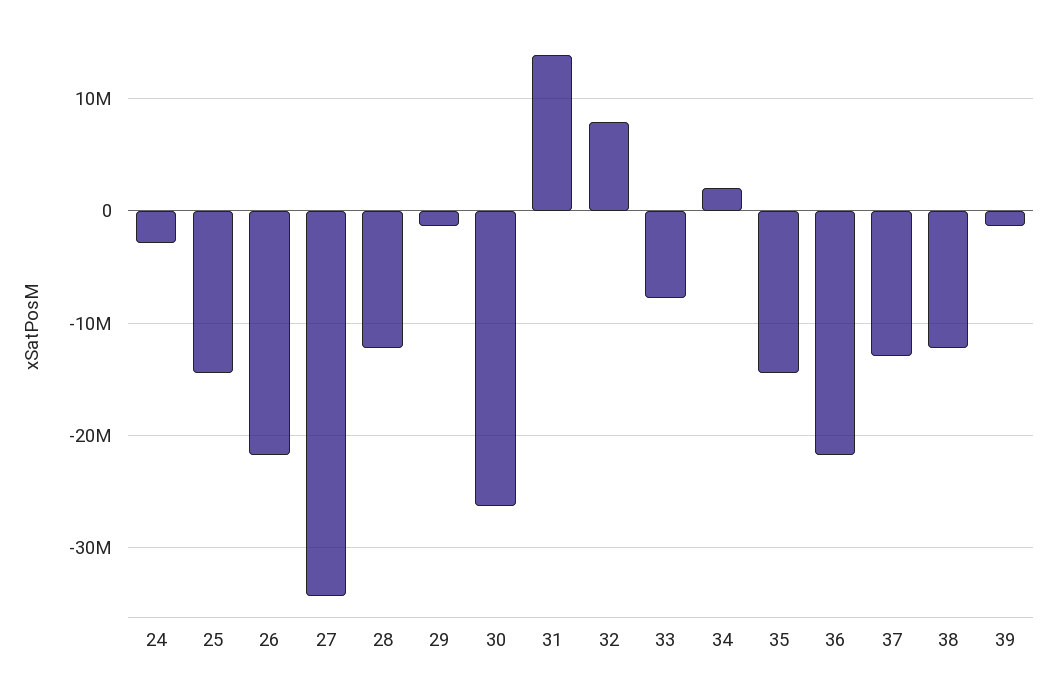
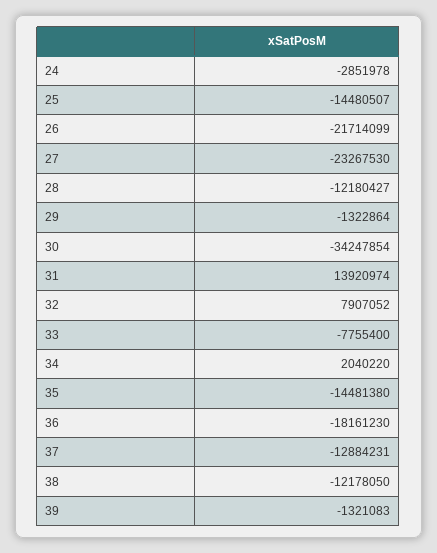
27: -34000000 -> -23267530
30: -26000000 -> -34247854
36: -22000000 -> -18161230

